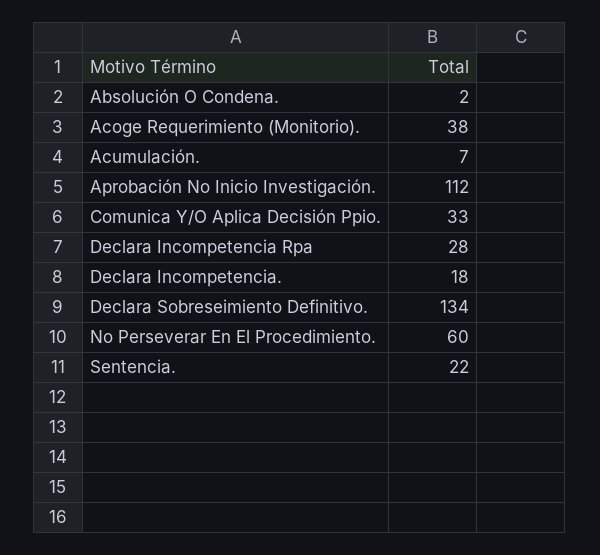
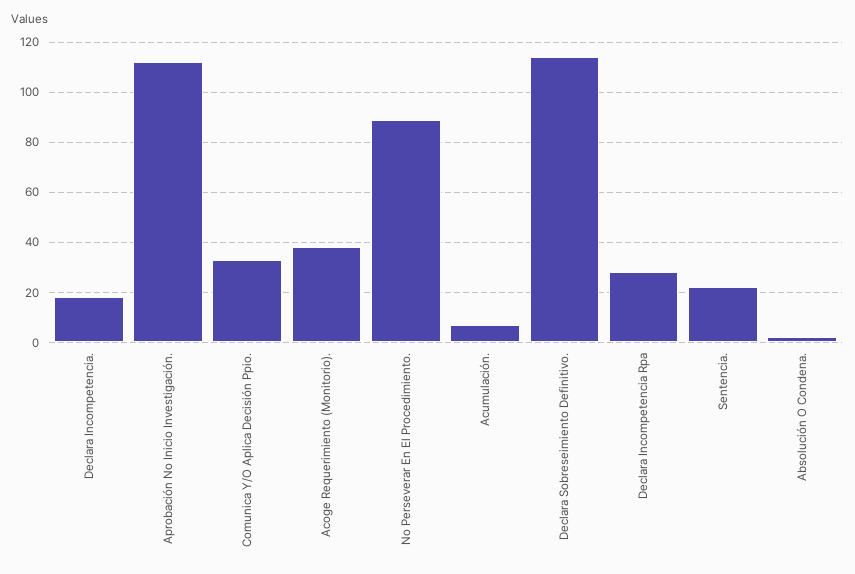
Declara Sobreseimiento Definitivo.: 134 -> 115
No Perseverar En El Procedimiento.: 60 -> 90

